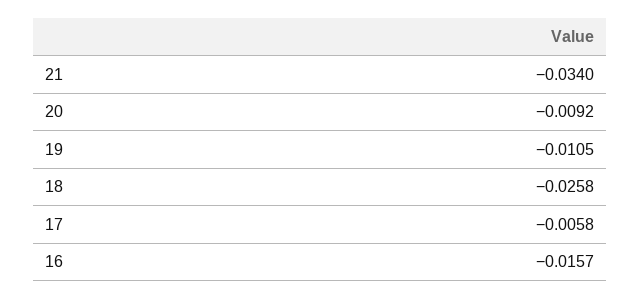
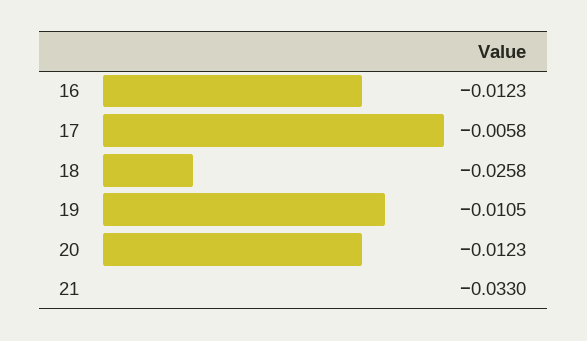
21: -0.034 -> -0.033
20: -0.0092 -> -0.0123
16: -0.0157 -> -0.0123

